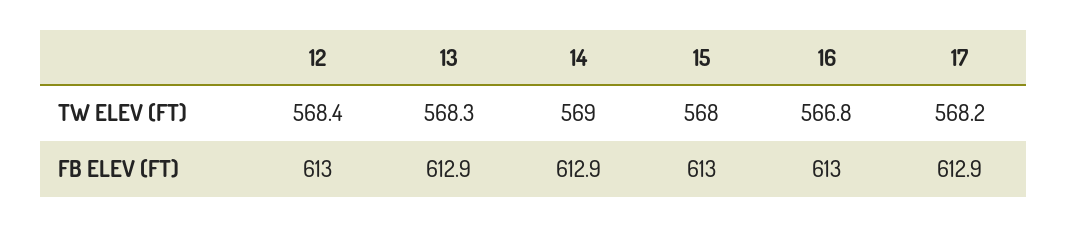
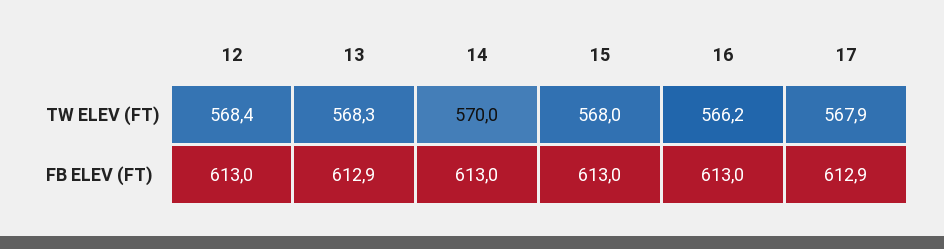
14, TW ELEV (FT): 569 -> 570
16, TW ELEV (FT): 566.8 -> 566.2
17, TW ELEV (FT): 568.2 -> 567.9
14, FB ELEV (FT): 612.9 -> 613

